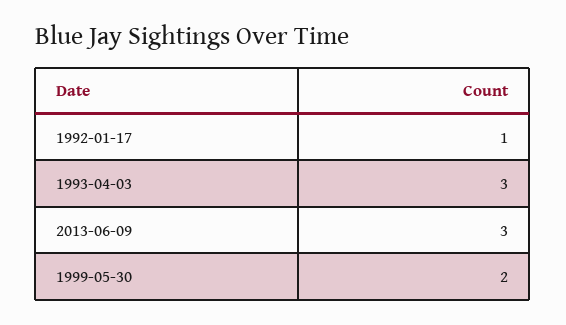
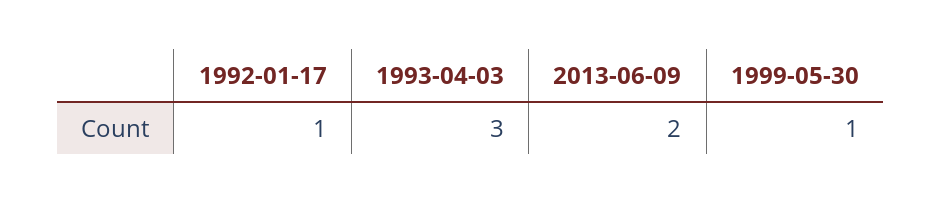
2013-06-09: 3 -> 2
1999-05-30: 2 -> 1

